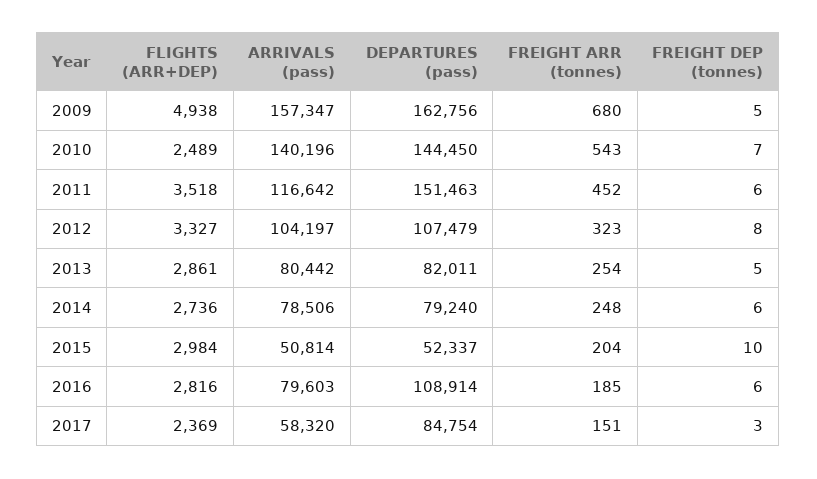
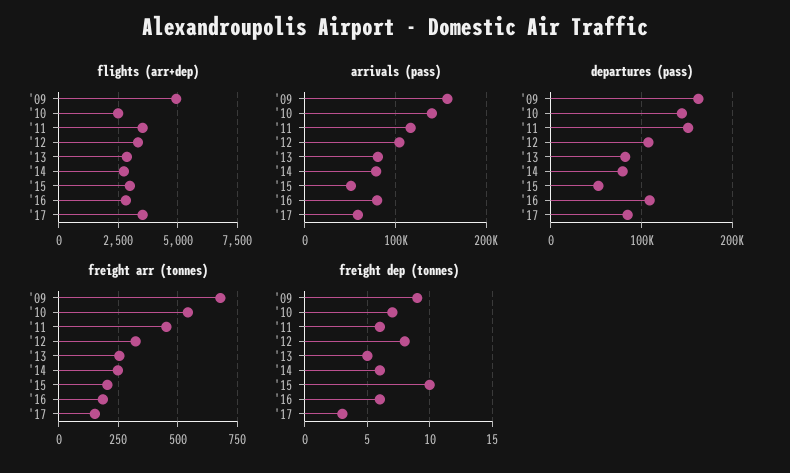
FREIGHT DEP (tonnes), 2009: 5 -> 9
FLIGHTS (ARR+DEP), 2017: 2369 -> 3500

